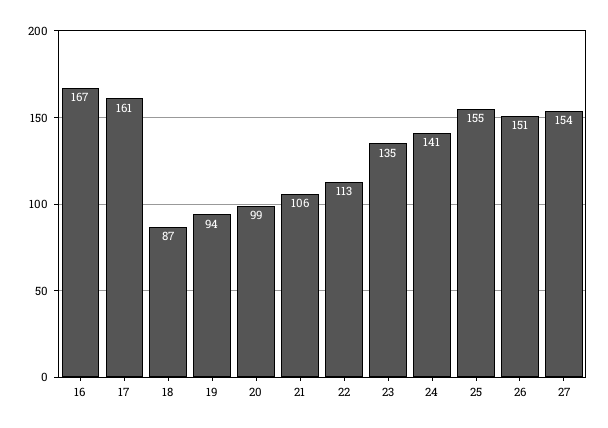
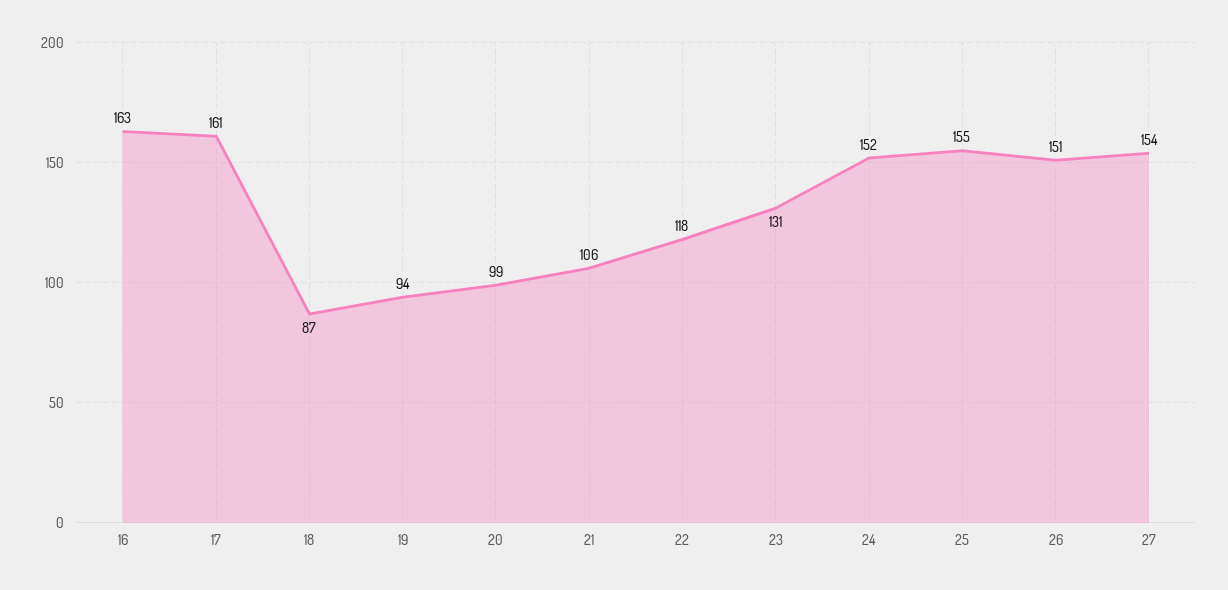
16: 167 -> 163
22: 113 -> 118
23: 135 -> 131
24: 141 -> 152

